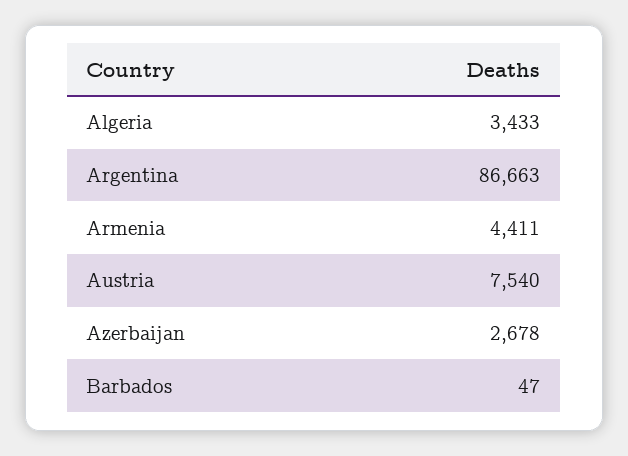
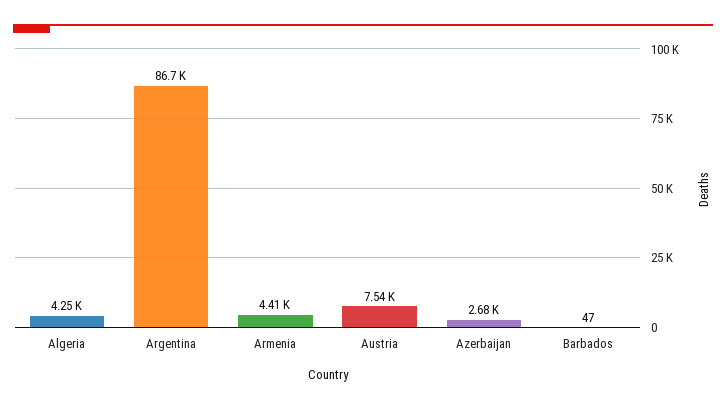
Algeria: 3433 -> 4250

